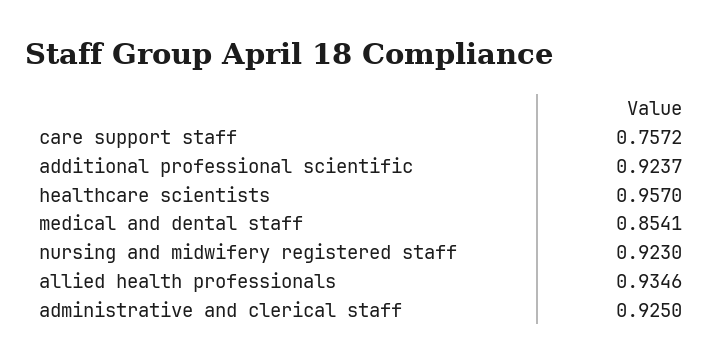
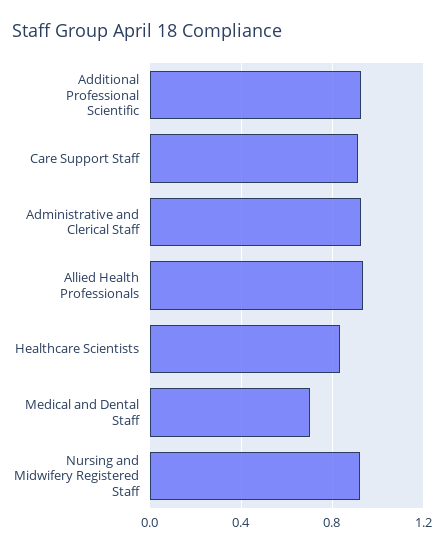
care support staff: 0.7572 -> 0.9
healthcare scientists: 0.957 -> 0.85
medical and dental staff: 0.8541 -> 0.7

